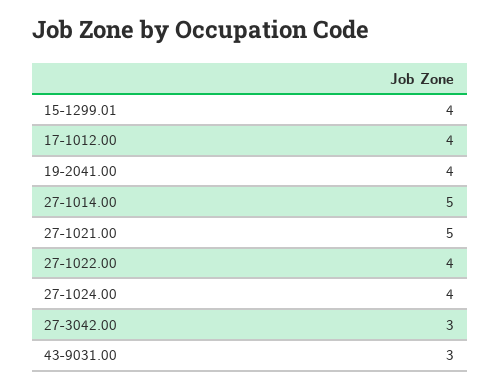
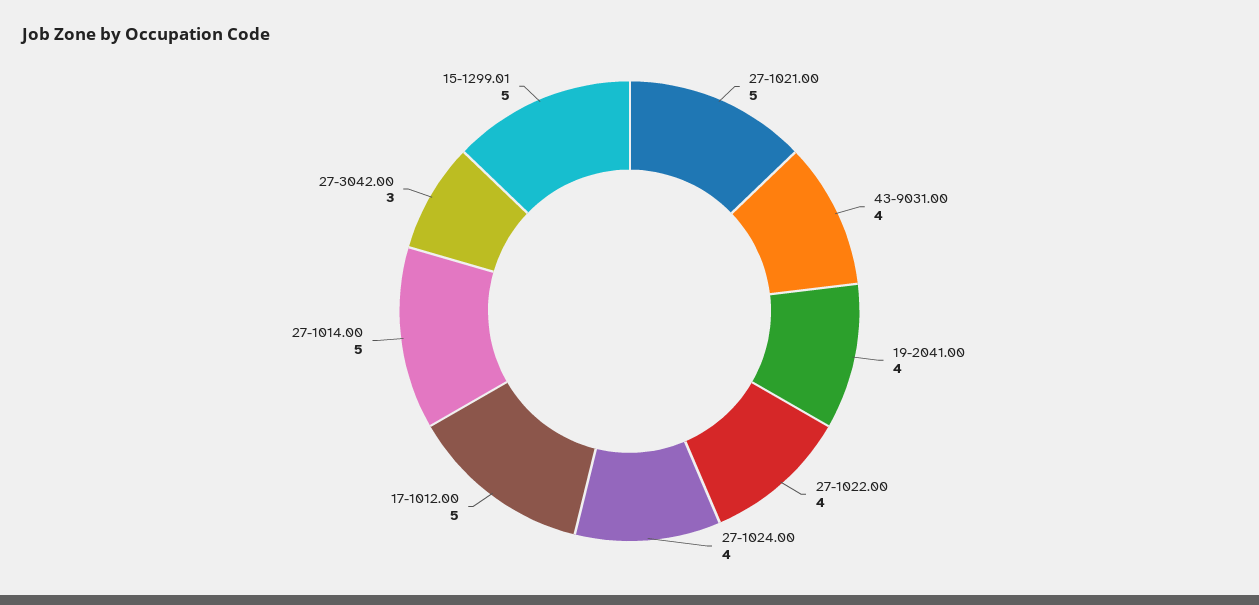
15-1299.01: 4 -> 5
17-1012.00: 4 -> 5
43-9031.00: 3 -> 4

